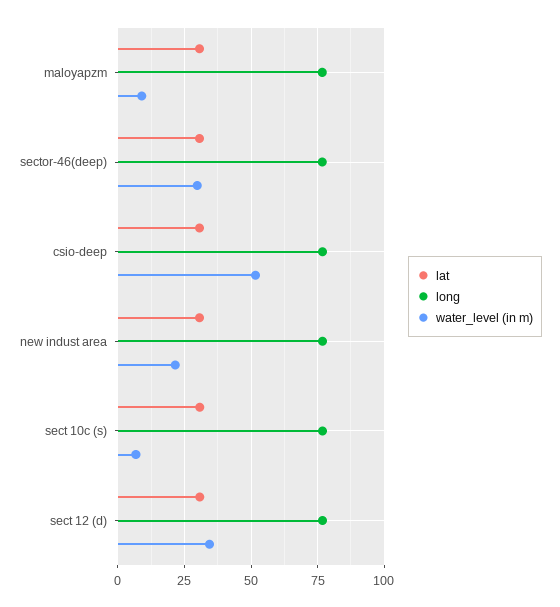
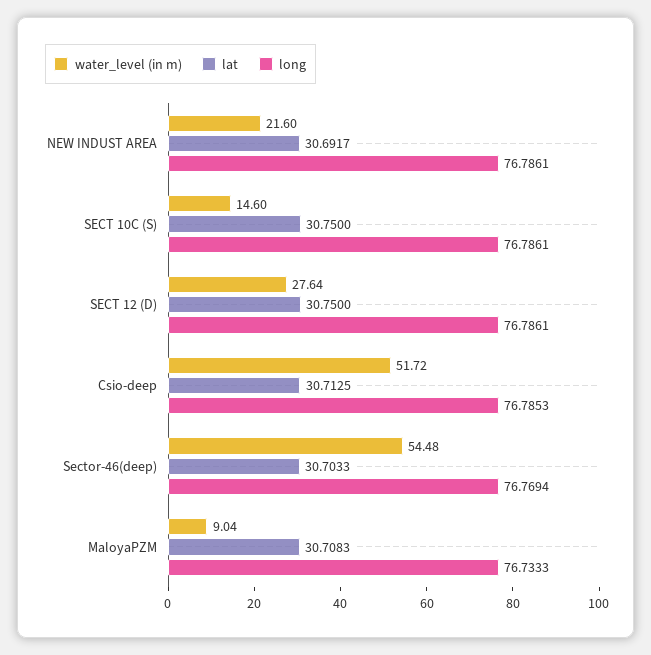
water_level (in m), sector-46(deep): 30 -> 54.48
water_level (in m), sect 10c (s): 7.5 -> 14.6
water_level (in m), sect 12 (d): 35 -> 27.64

